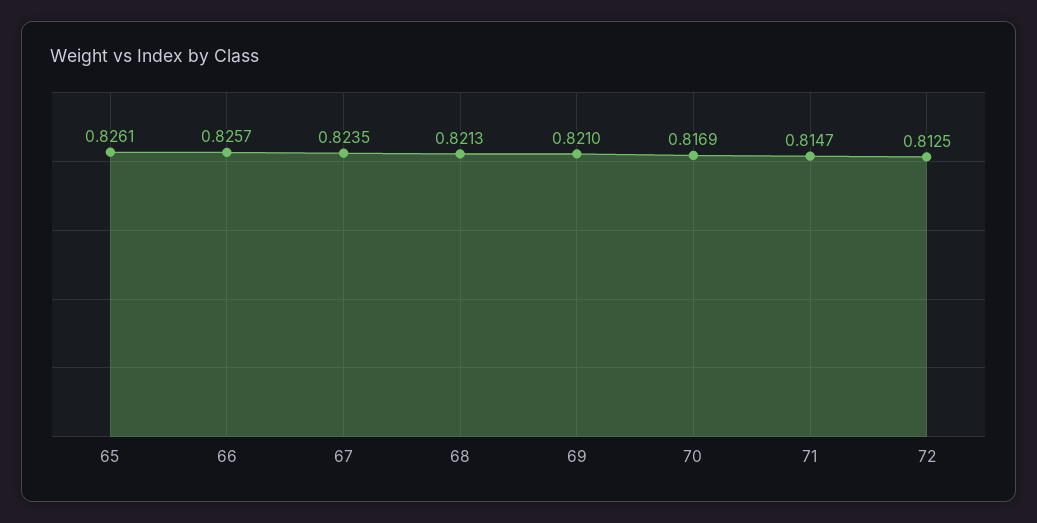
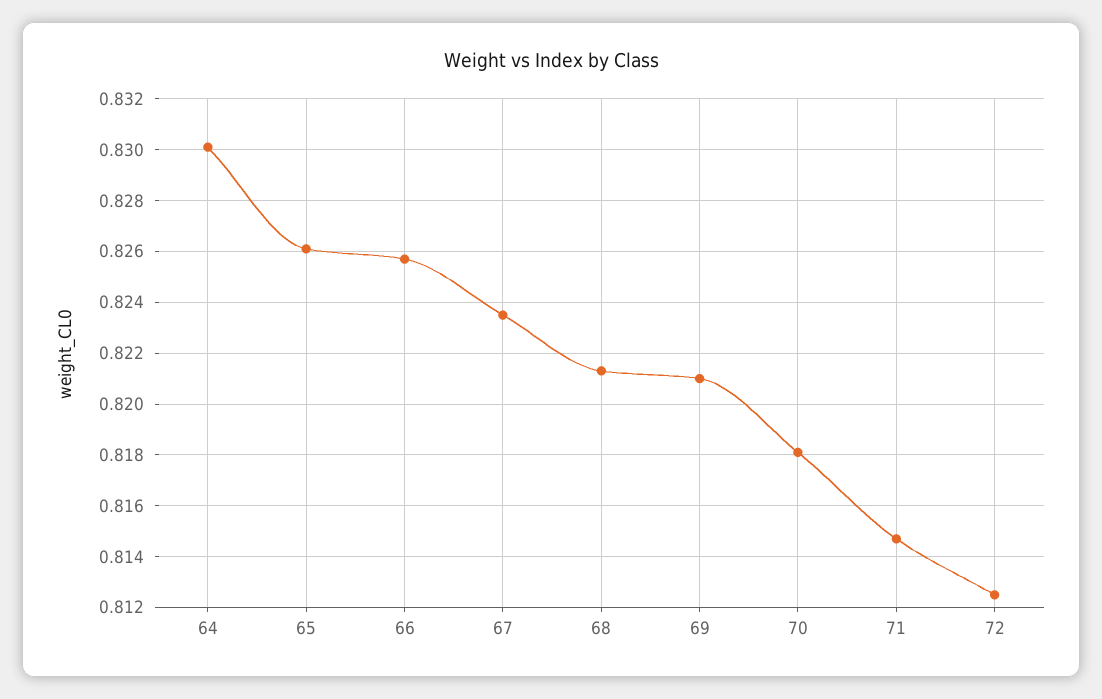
70: 0.8169 -> 0.818
64: none -> 0.83

